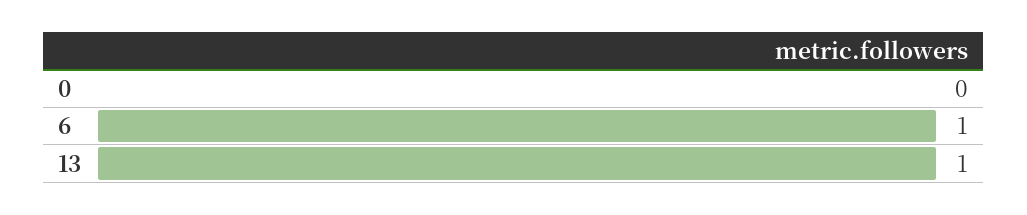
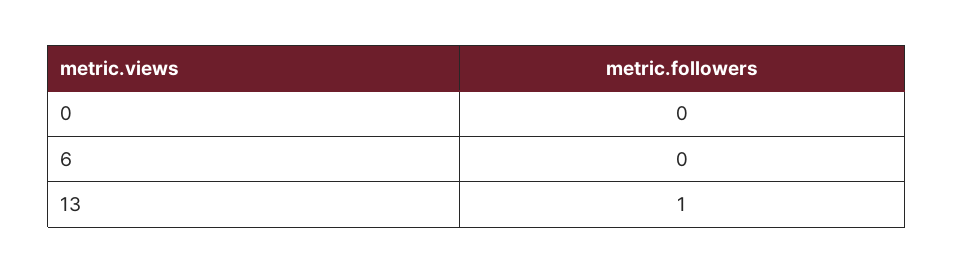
6: 1 -> 0

